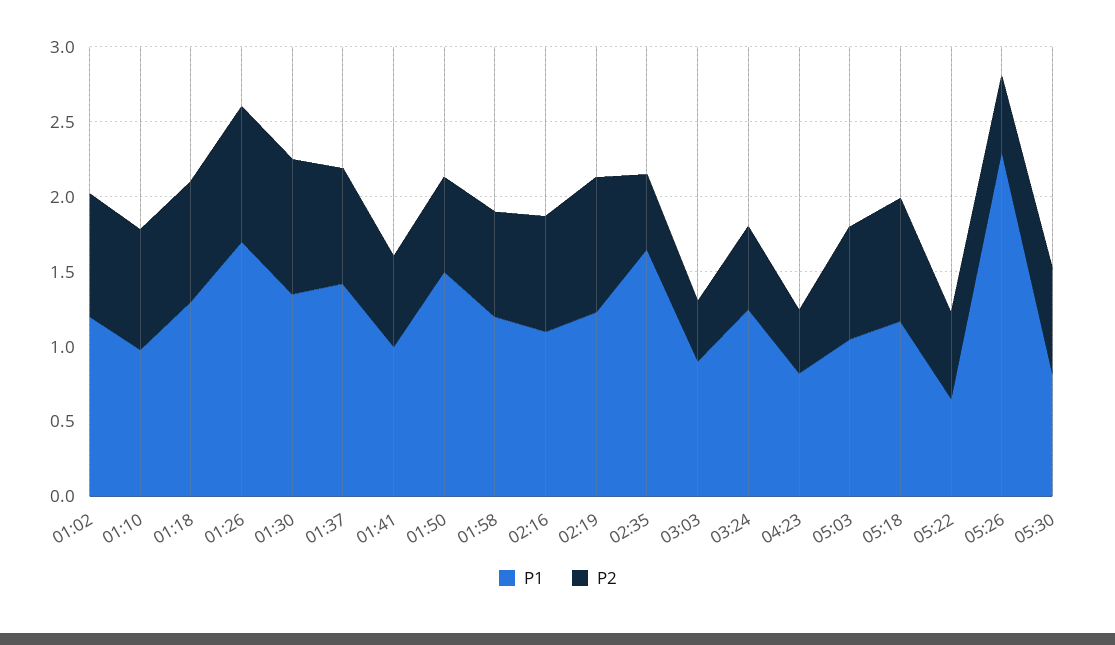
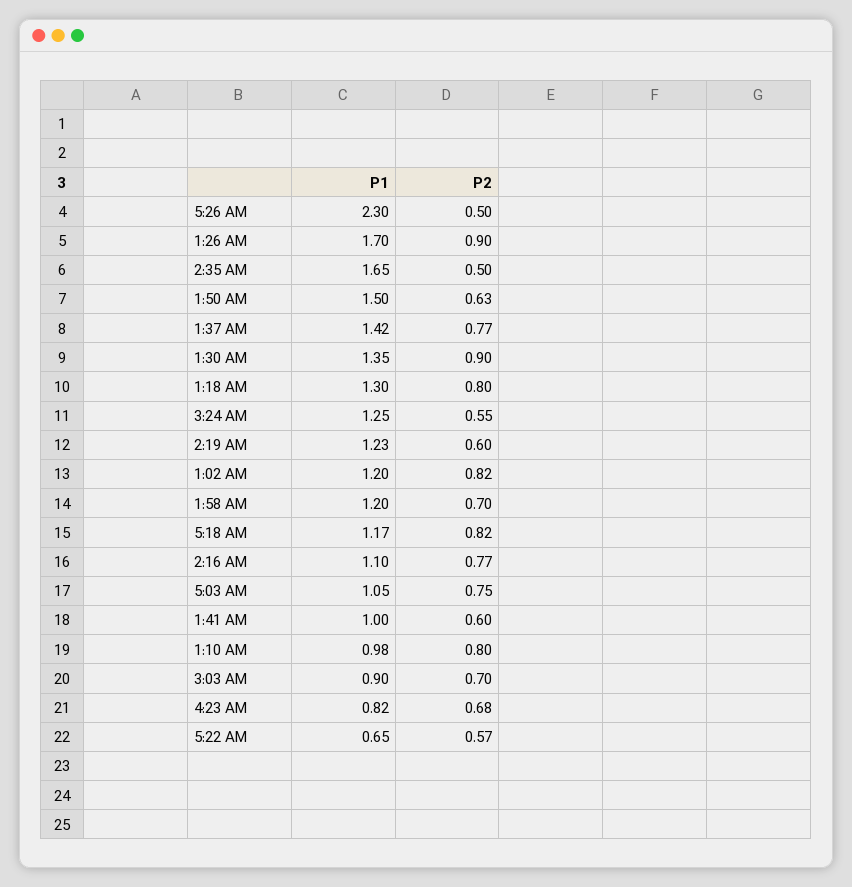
P2, 02:19: 0.9 -> 0.6
P2, 03:03: 0.4 -> 0.7
P2, 04:23: 0.4 -> 0.68
P1, 05:30: 0.8 -> none
P2, 05:30: 0.7 -> none

